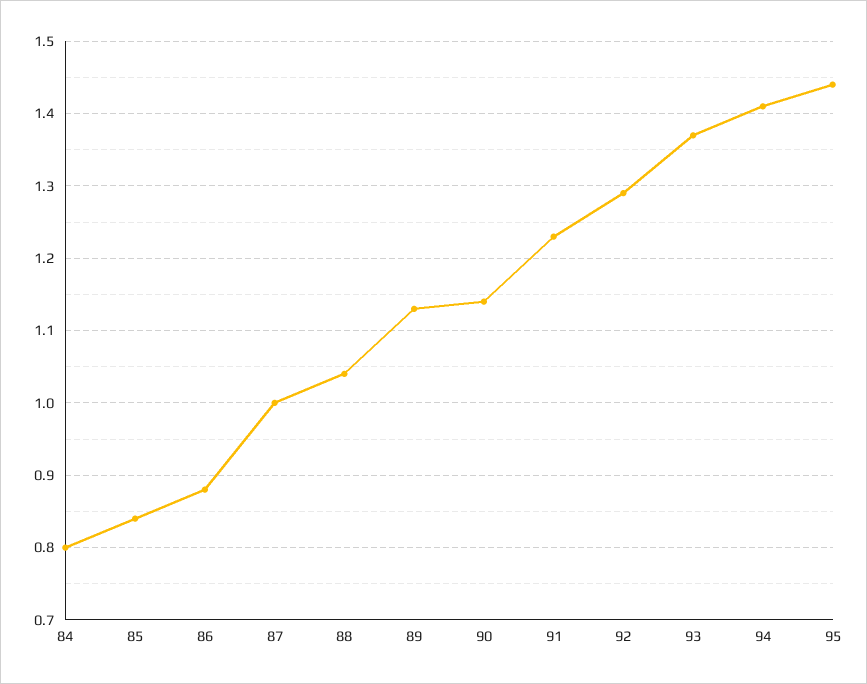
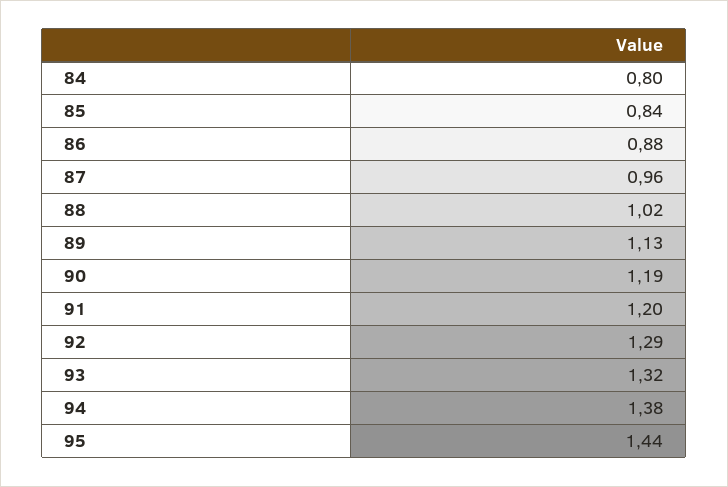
87: 1 -> 0.96
88: 1.04 -> 1.02
90: 1.14 -> 1.19
91: 1.23 -> 1.2
93: 1.37 -> 1.32
94: 1.41 -> 1.38

